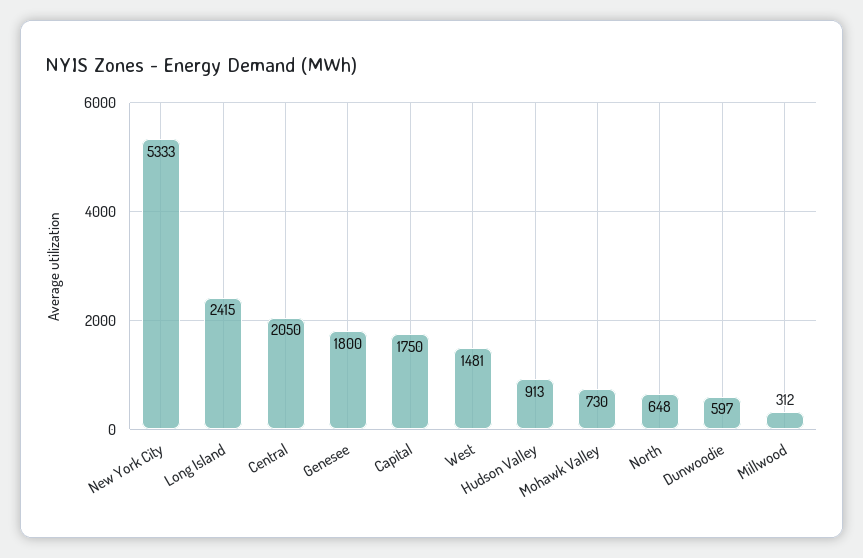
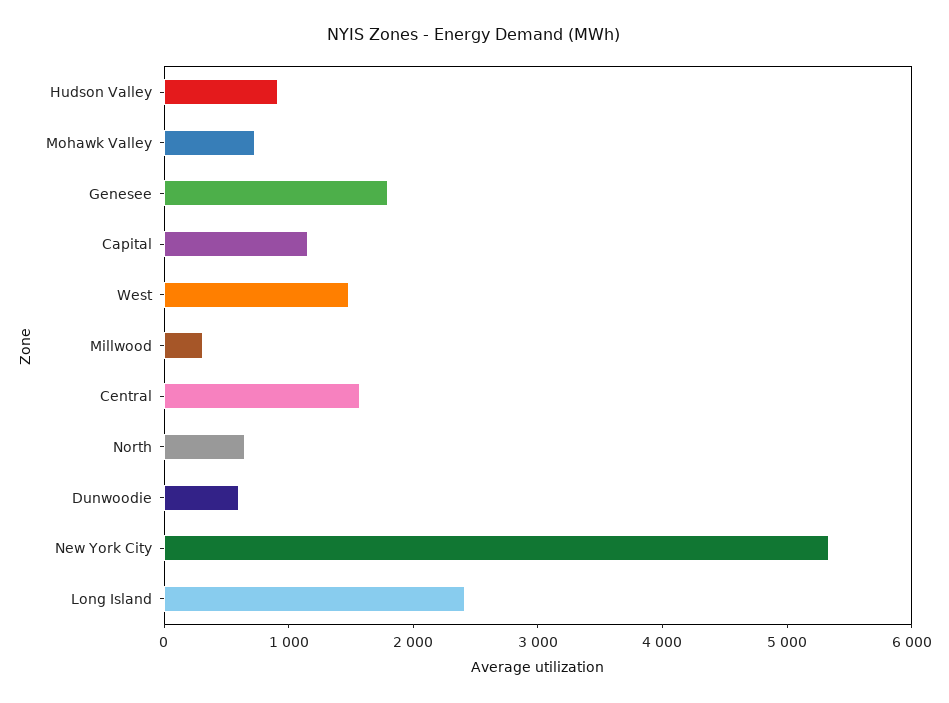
Central: 2050 -> 1600
Capital: 1750 -> 1200

